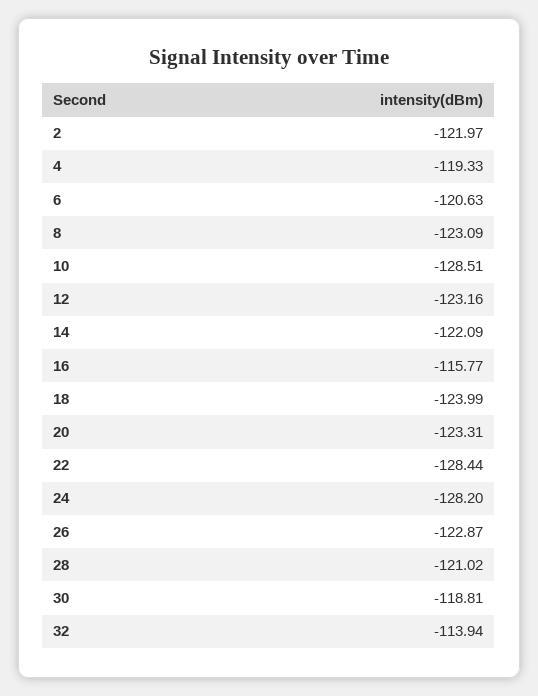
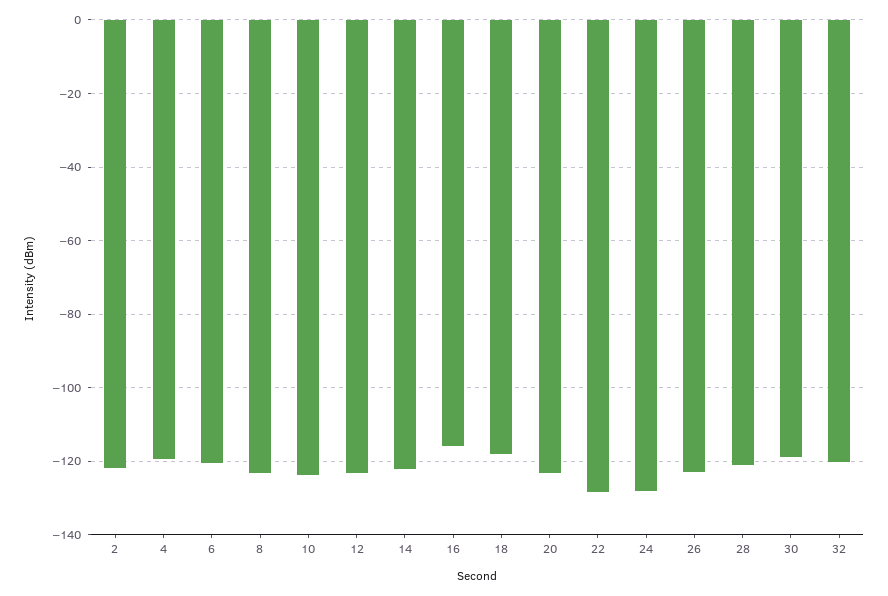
10: -128.51 -> -124
18: -123.99 -> -118
32: -113.94 -> -120

